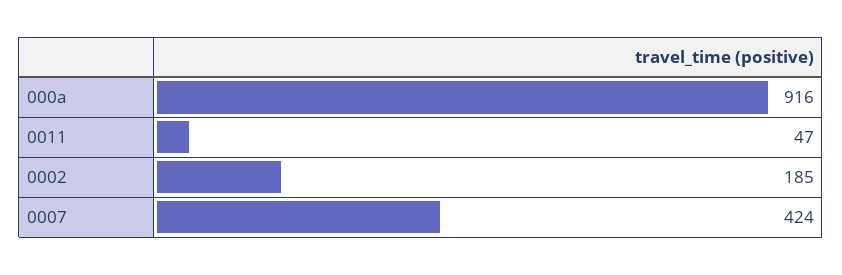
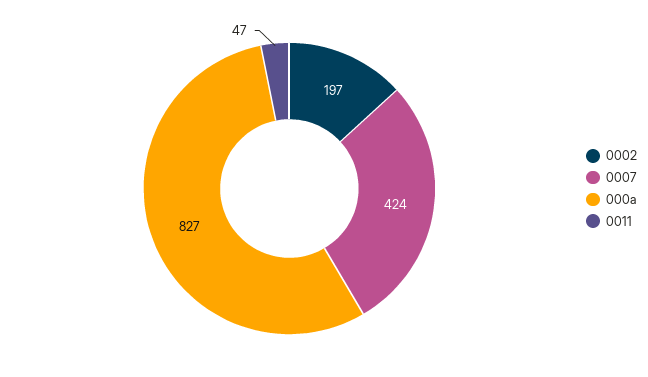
000a: 916 -> 827
0002: 185 -> 197

